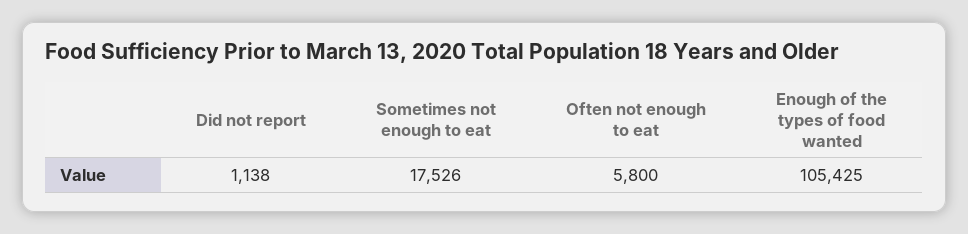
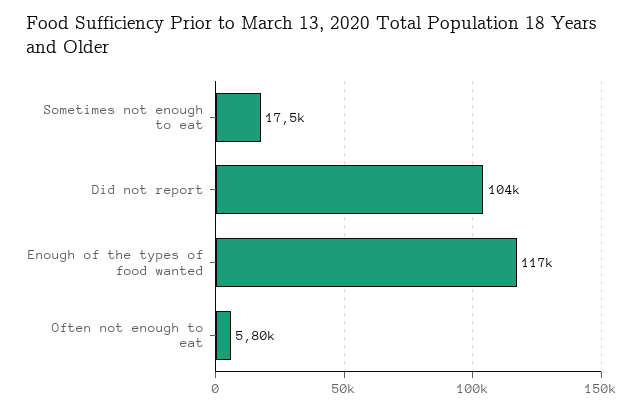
Did not report: 1138 -> 104000
Enough of the types of food wanted: 105425 -> 117000

